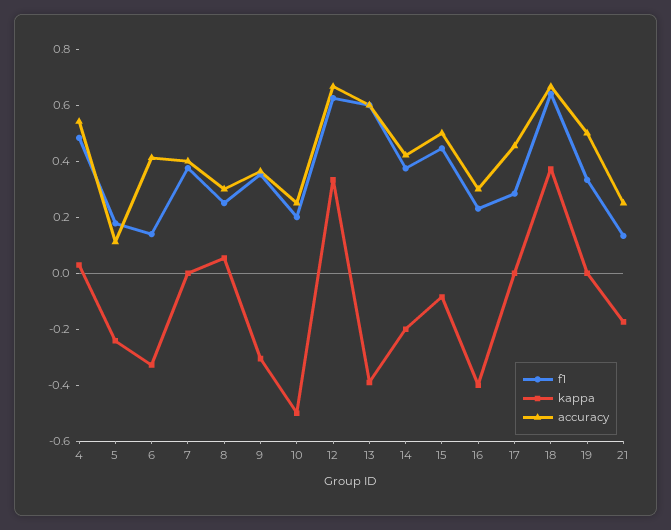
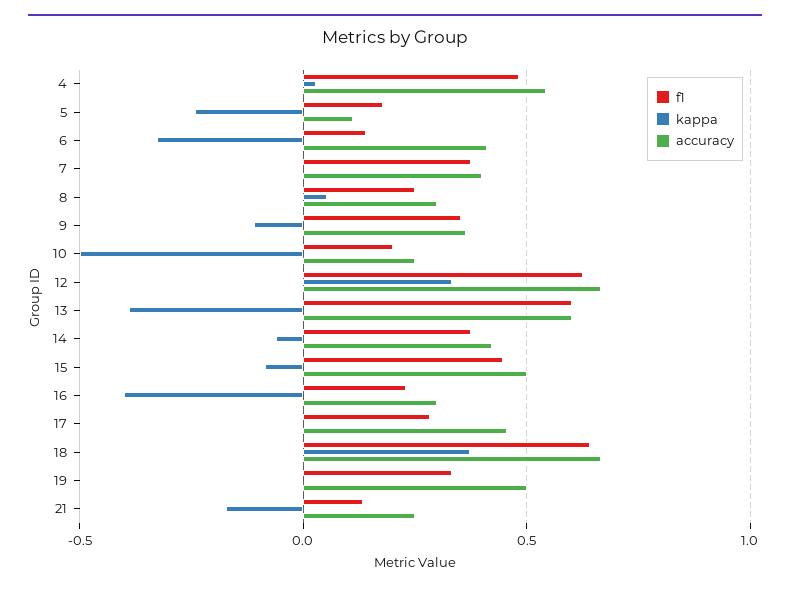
kappa, 9: -0.3 -> -0.1
kappa, 14: -0.2 -> -0.05

